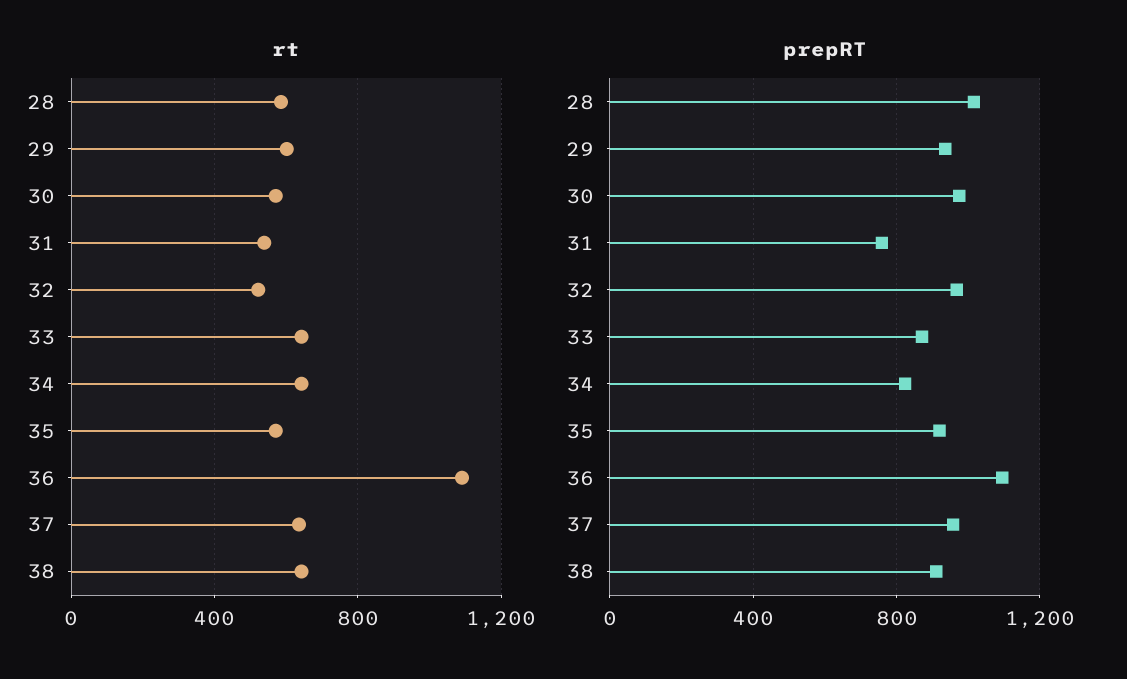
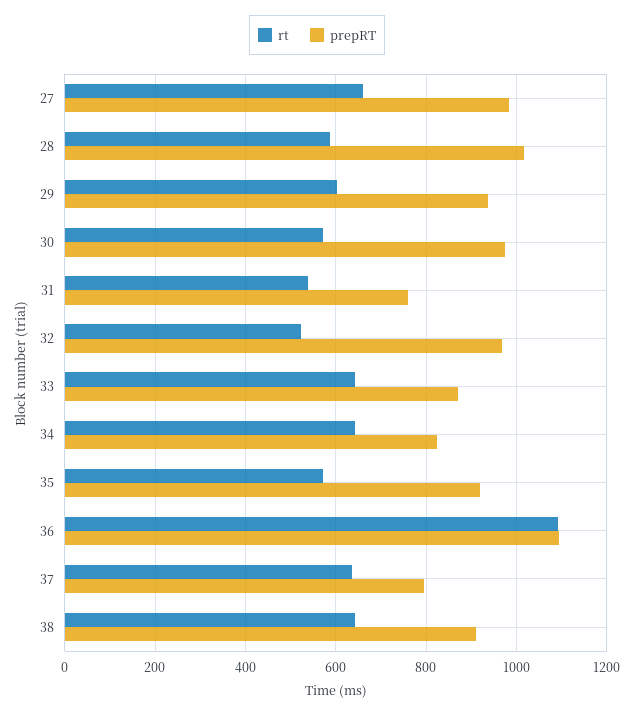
prepRT, 37: 950 -> 800
rt, 27: none -> 660
prepRT, 27: none -> 980

